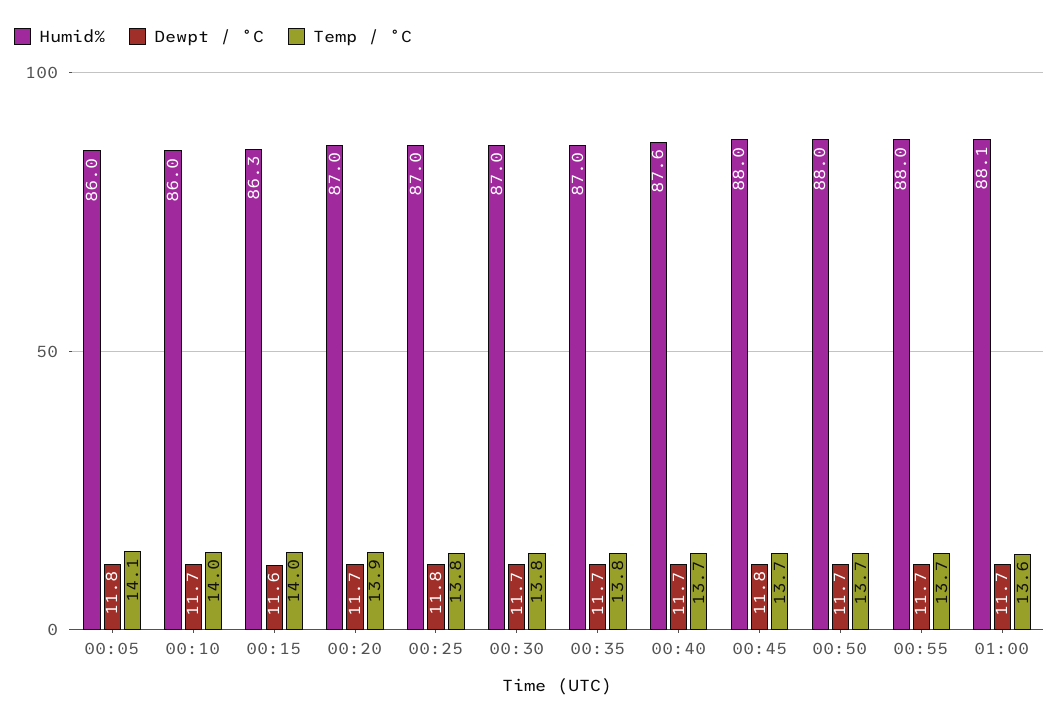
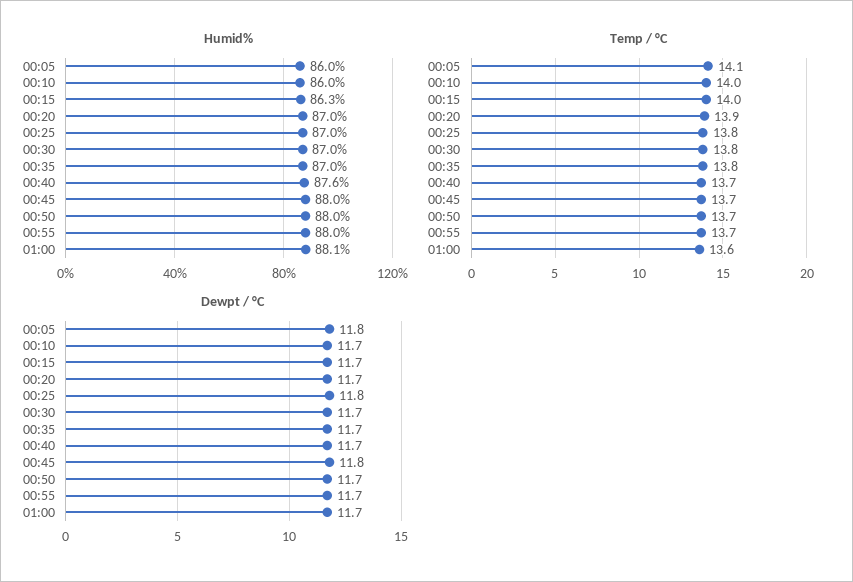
Dewpt / °C, 00:15: 11.6 -> 11.7

